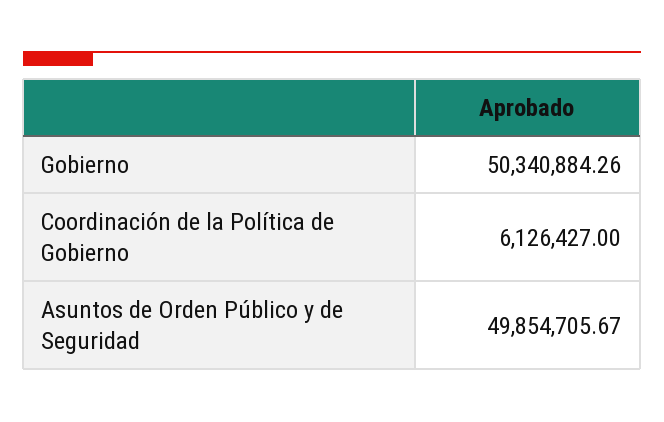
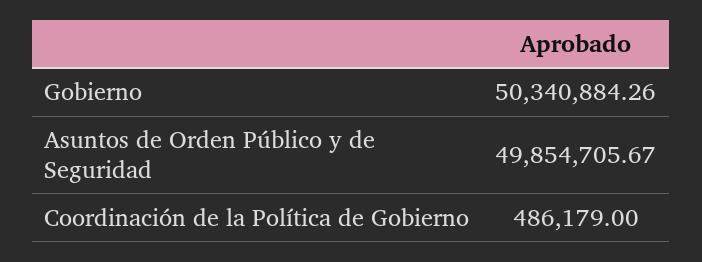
Coordinación de la Política de Gobierno: 6126427 -> 486179

